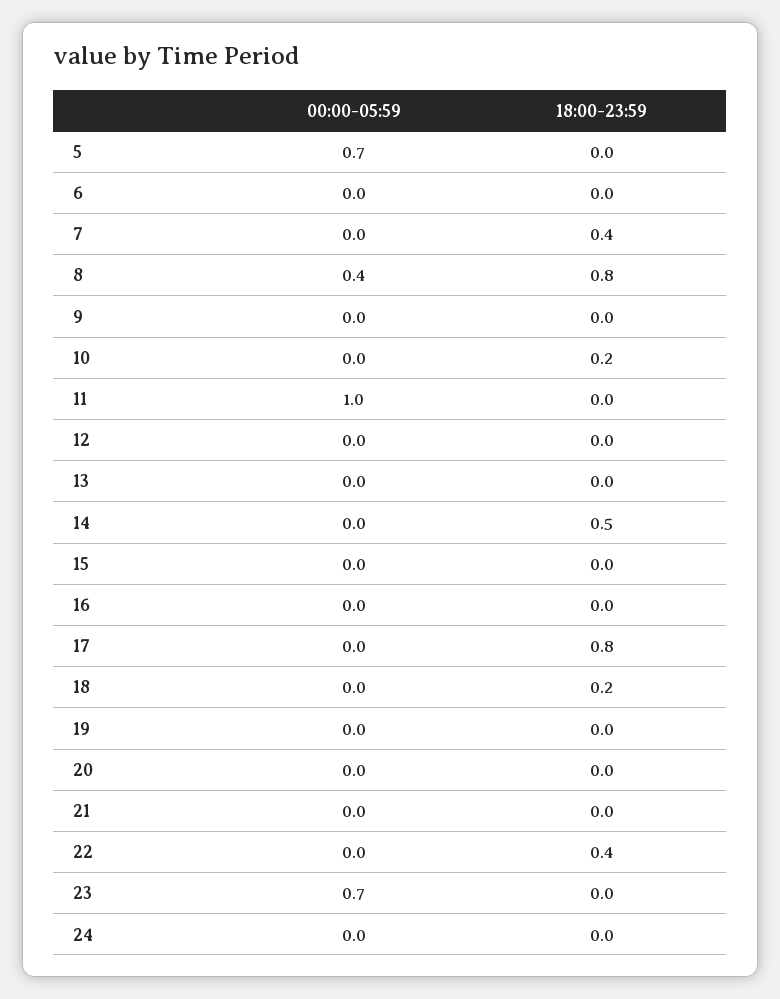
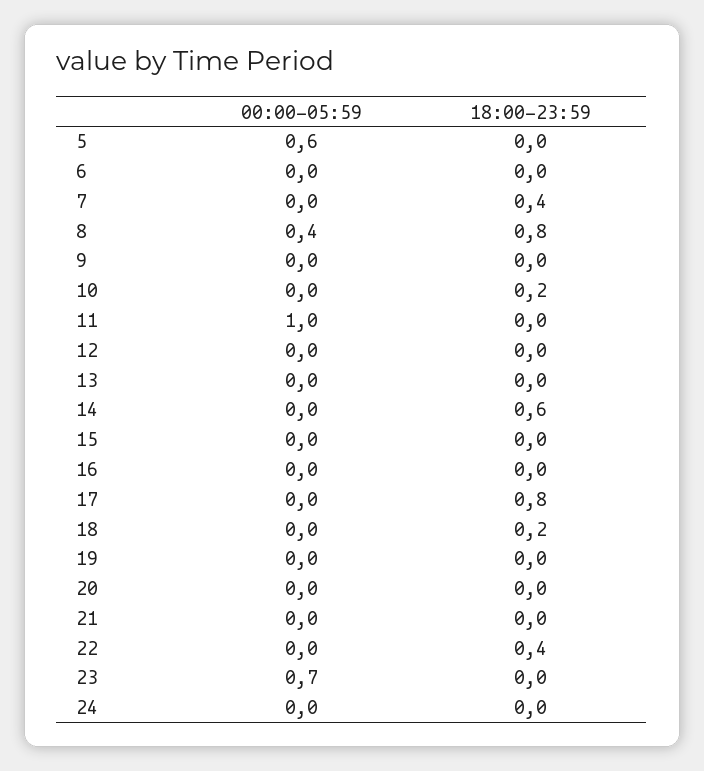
00:00-05:59, 5: 0.7 -> 0.6
18:00-23:59, 14: 0.5 -> 0.6

